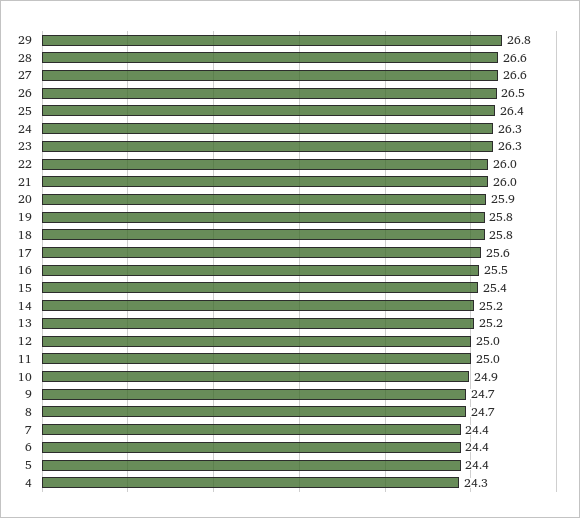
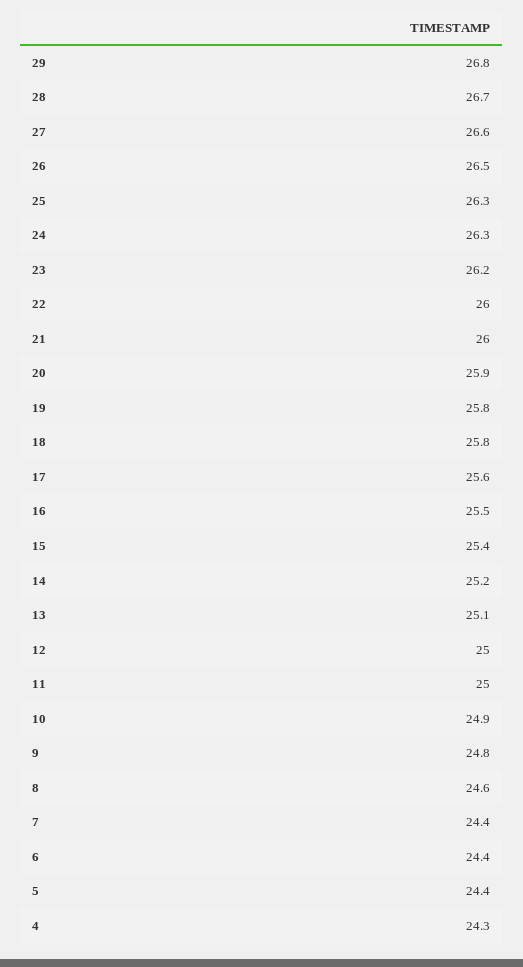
28: 26.6 -> 26.7
25: 26.4 -> 26.3
23: 26.3 -> 26.2
13: 25.2 -> 25.1
9: 24.7 -> 24.8
8: 24.7 -> 24.6

